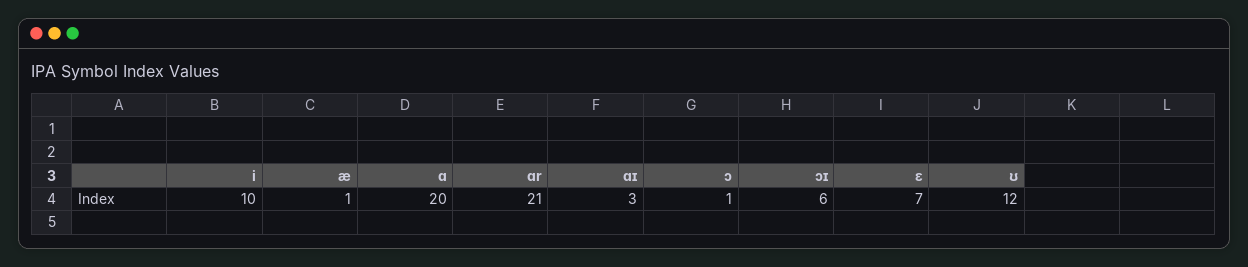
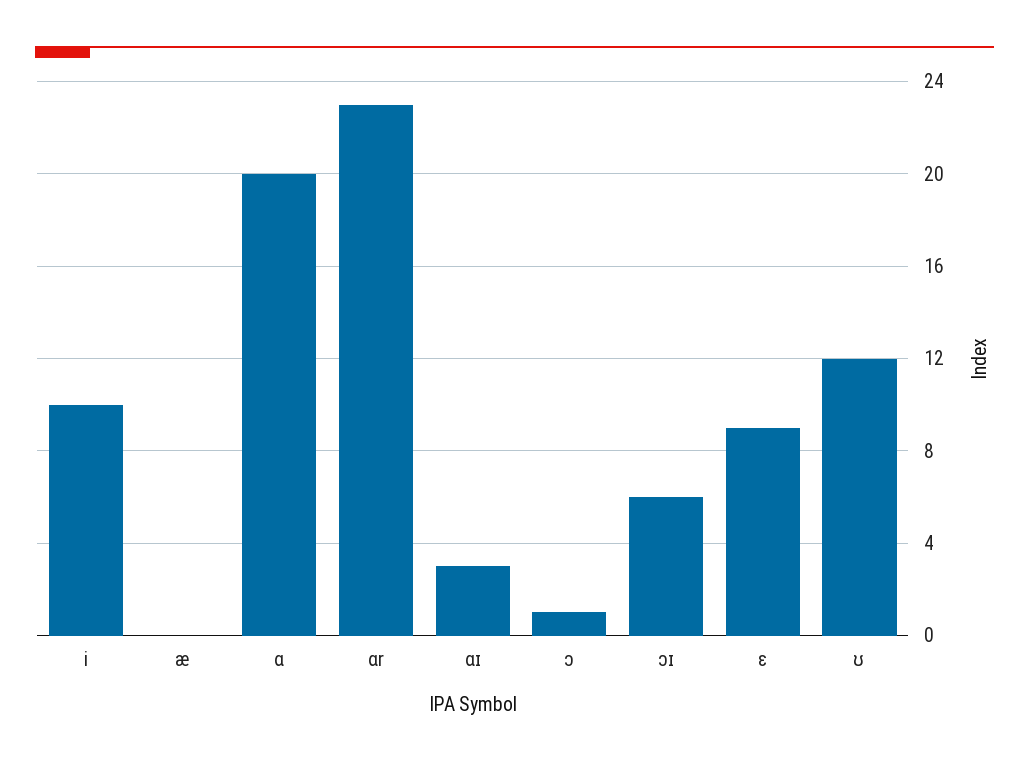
æ: 1 -> 0
ɑr: 21 -> 23
ɛ: 7 -> 9

